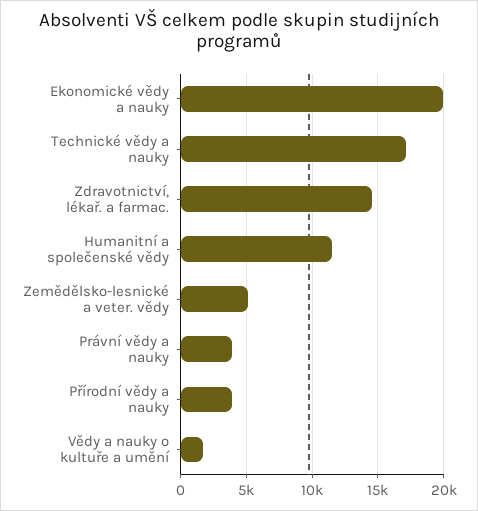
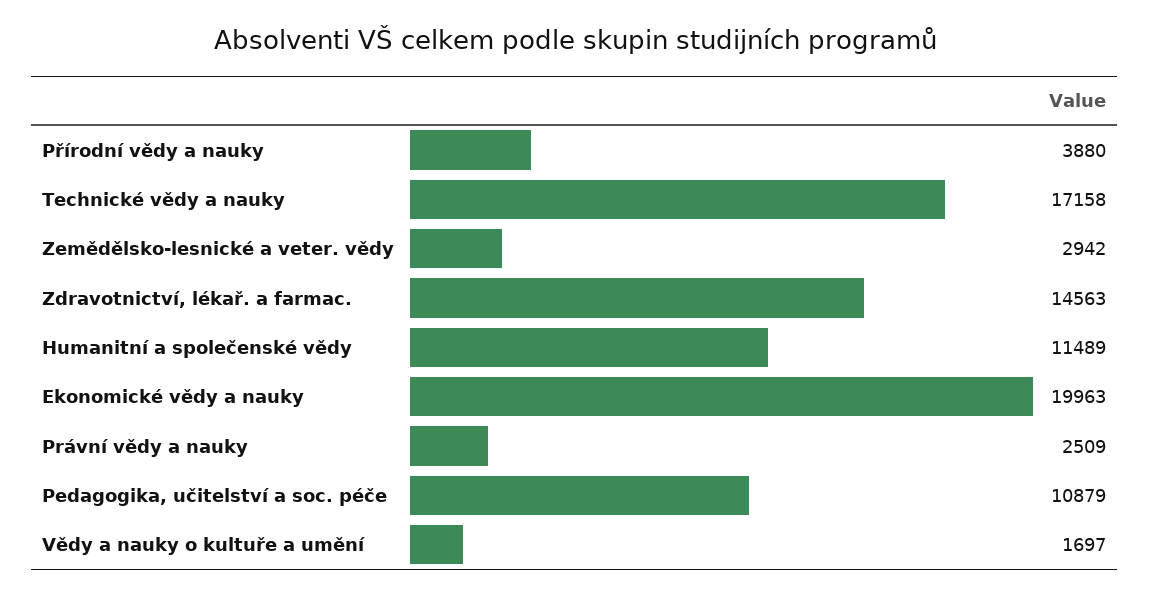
Zemědělsko-lesnické a veter. vědy: 5000 -> 2942
Právní vědy a nauky: 4000 -> 2509
Pedagogika, učitelství a soc. péče: none -> 10879

